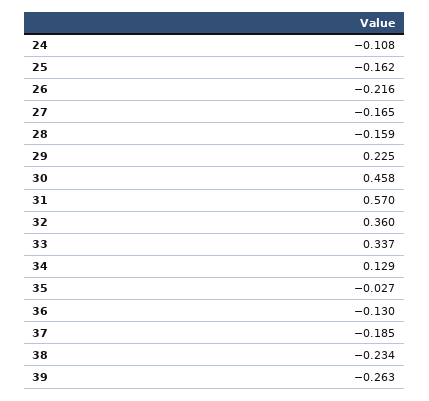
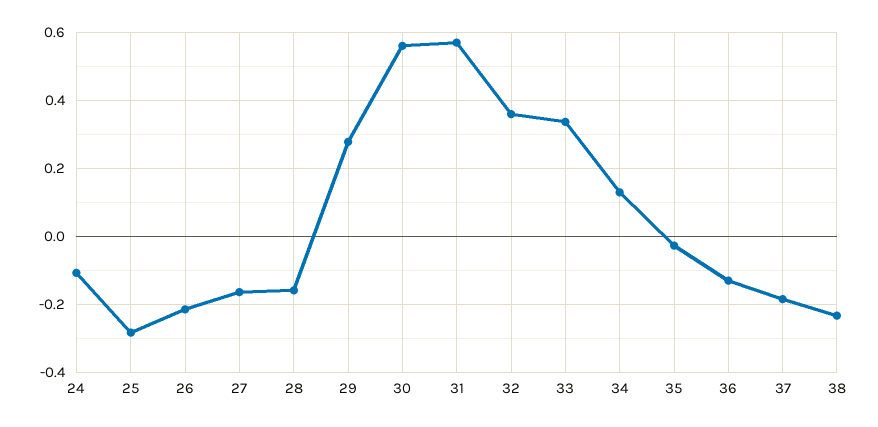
25: -0.162 -> -0.28
29: 0.225 -> 0.28
30: 0.458 -> 0.56
39: -0.263 -> none

